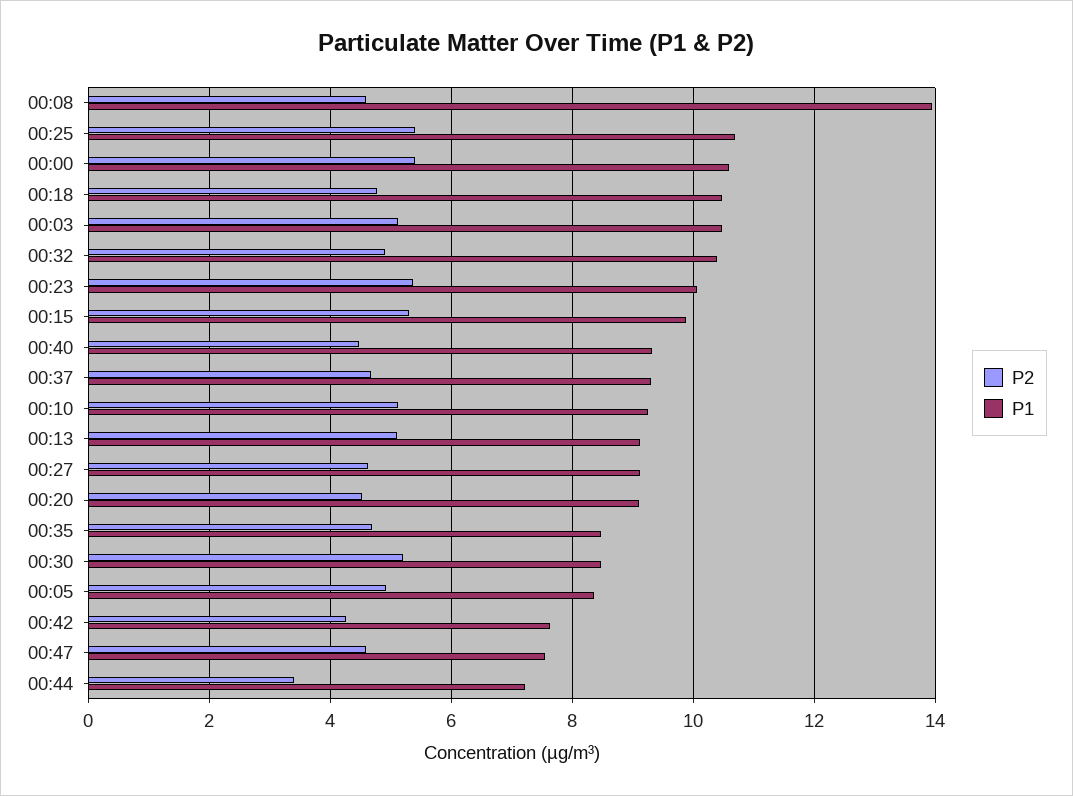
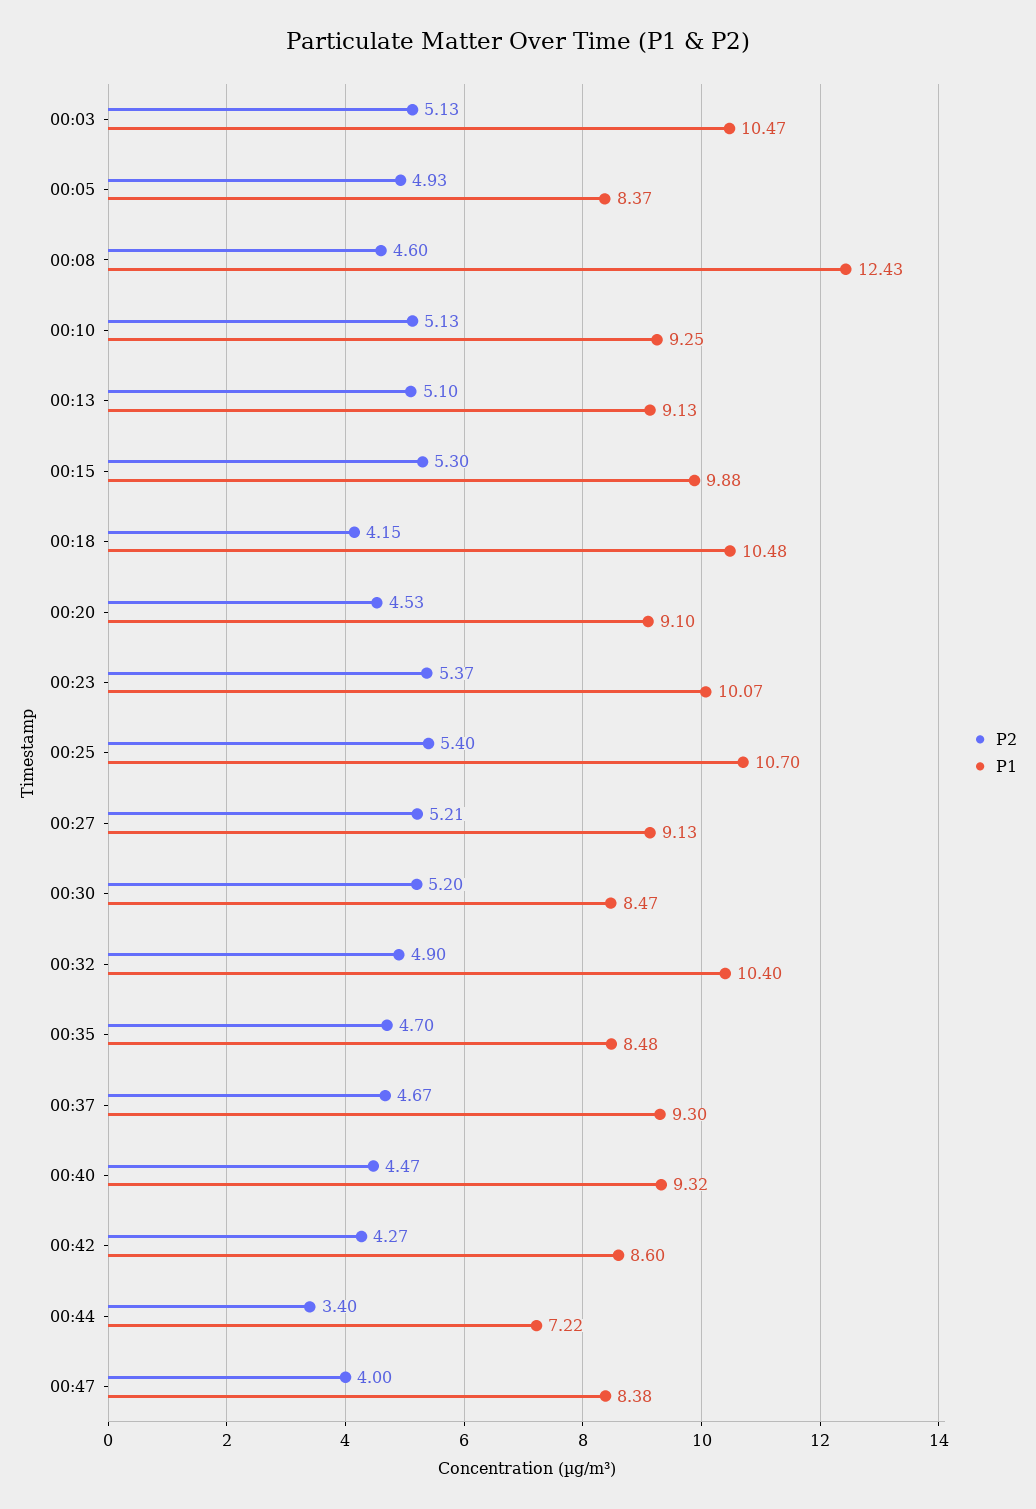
P1, 00:08: 14 -> 12.43
P2, 00:00: 5.4 -> none
P1, 00:00: 10.6 -> none
P2, 00:18: 4.8 -> 4.15
P2, 00:27: 4.6 -> 5.21
P1, 00:42: 7.6 -> 8.6
P2, 00:47: 4.6 -> 4
P1, 00:47: 7.6 -> 8.38

